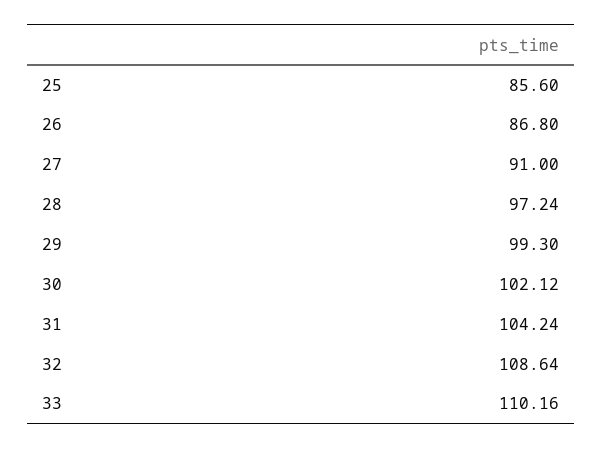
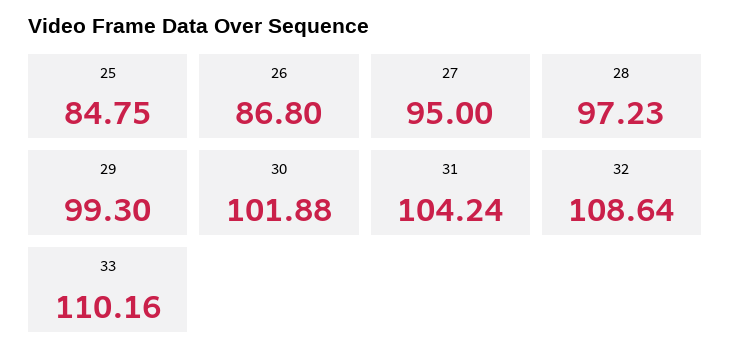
25: 85.6 -> 84.75
27: 91 -> 95
28: 97.24 -> 97.23
30: 102.12 -> 101.88

